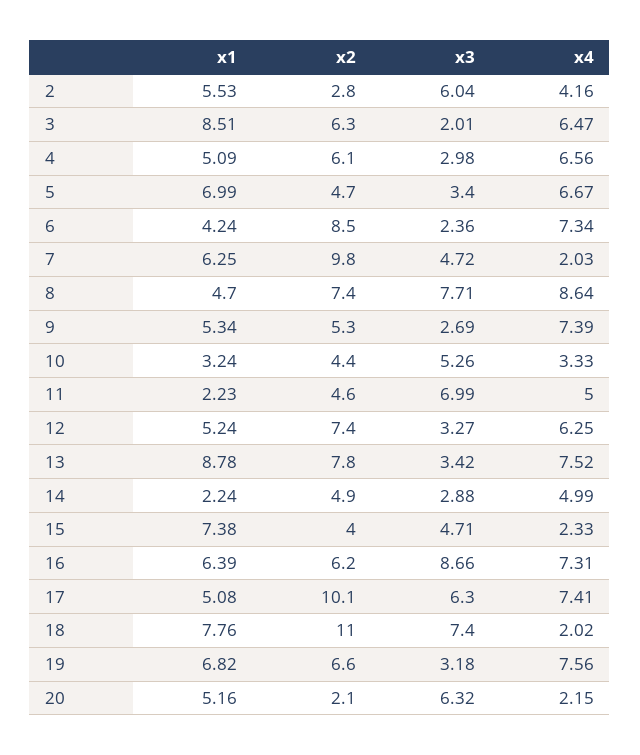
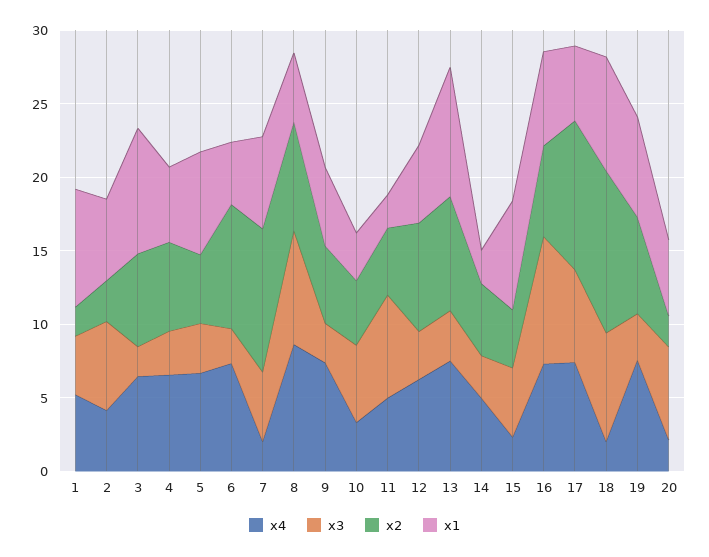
x4, 1: none -> 5
x3, 1: none -> 4
x2, 1: none -> 2
x1, 1: none -> 8

